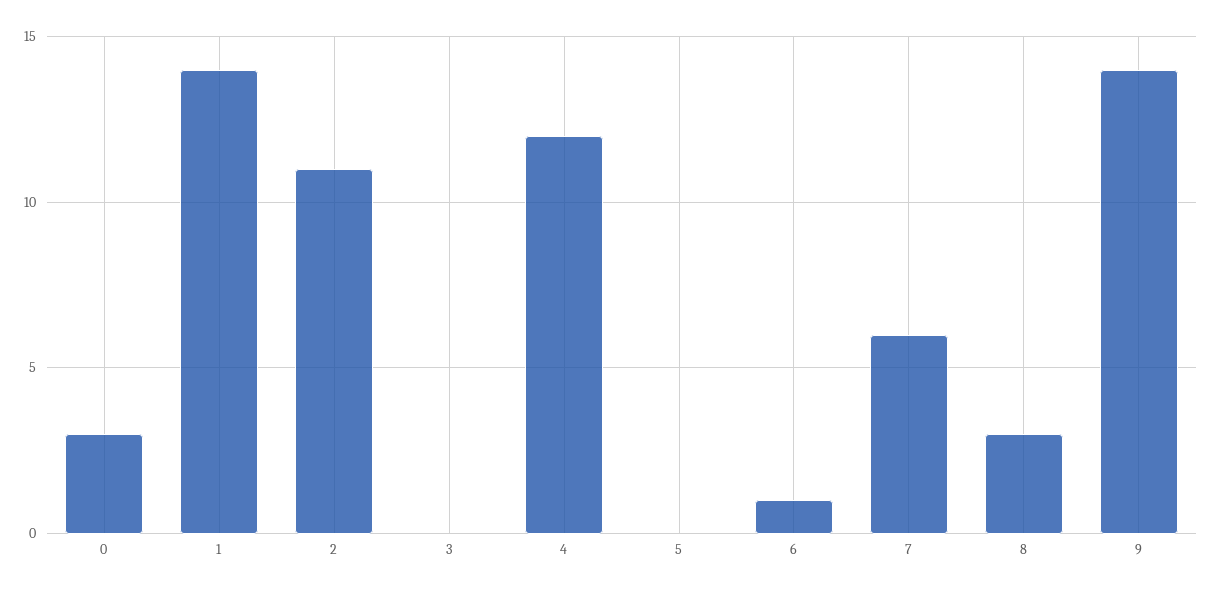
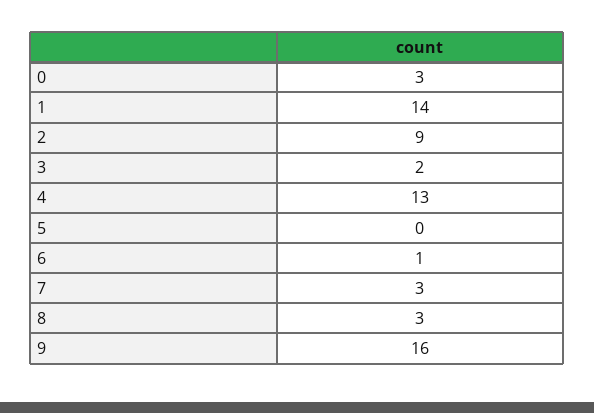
2: 11 -> 9
3: 0 -> 2
4: 12 -> 13
7: 6 -> 3
9: 14 -> 16

